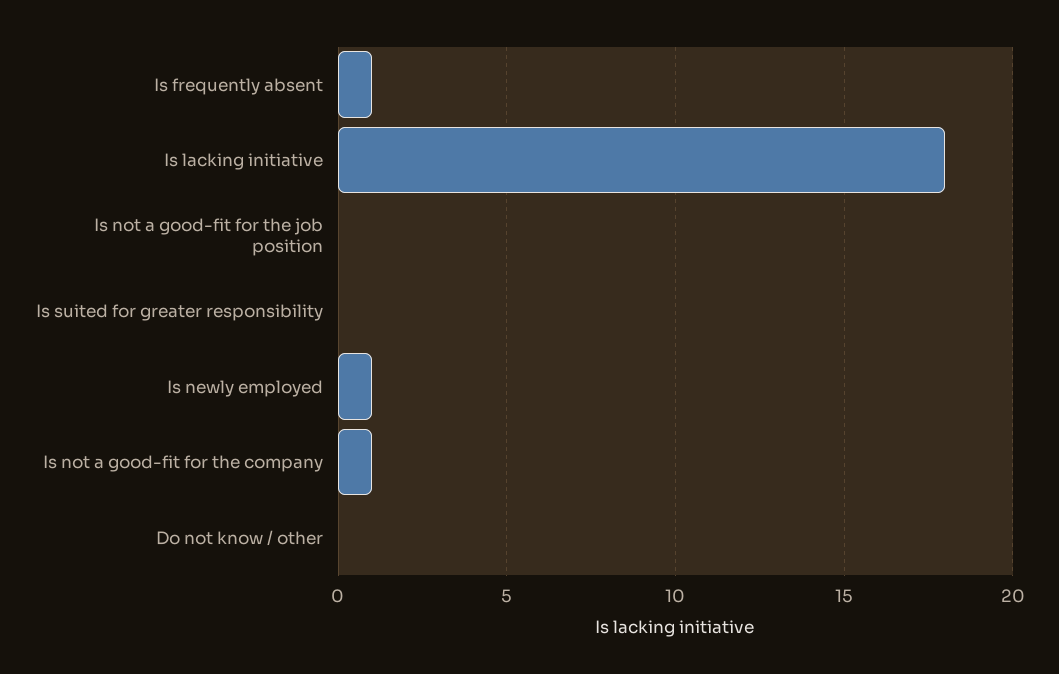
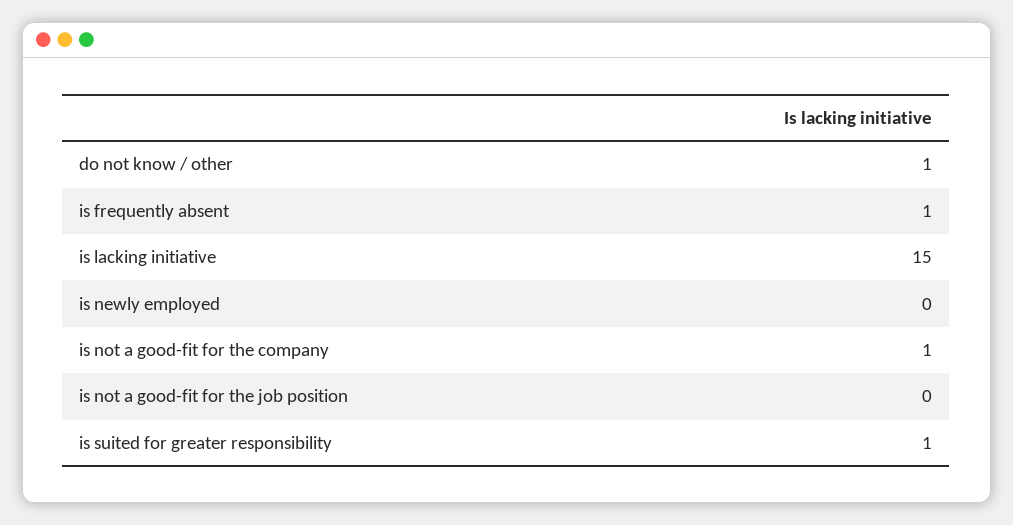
Is lacking initiative: 18 -> 15
Is suited for greater responsibility: 0 -> 1
Is newly employed: 1 -> 0
Do not know / other: 0 -> 1

